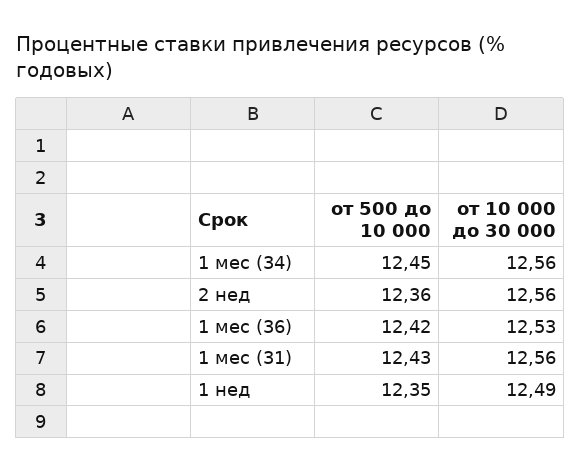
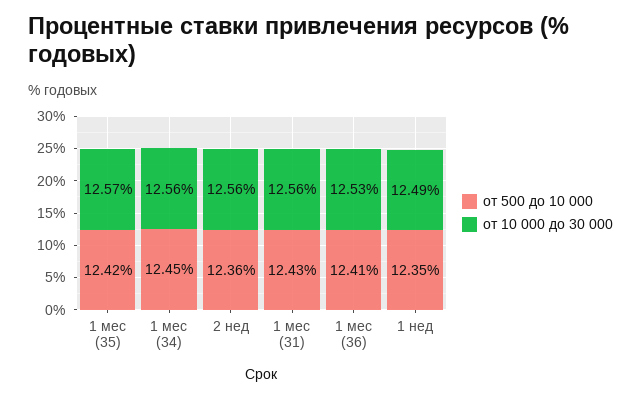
от 500 до 10 000, 1 мес (36): 12.42 -> 12.41
от 500 до 10 000, 1 мес (35): none -> 12.42
от 10 000 до 30 000, 1 мес (35): none -> 12.57

